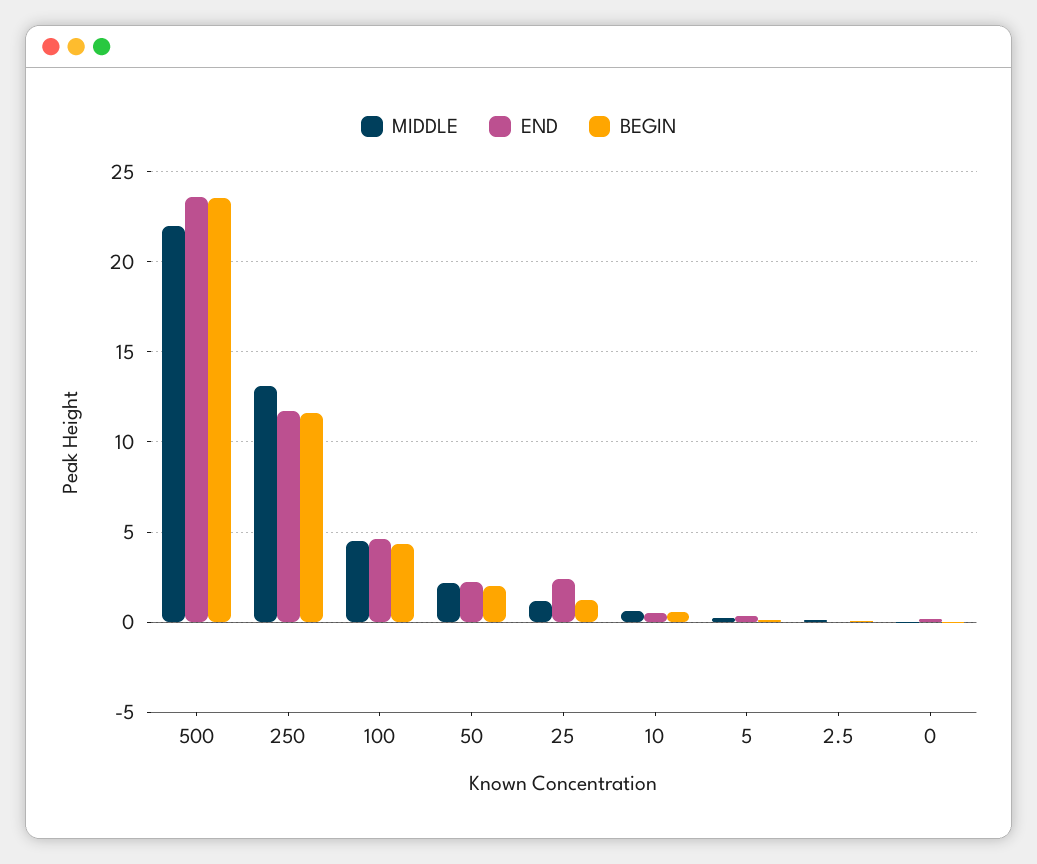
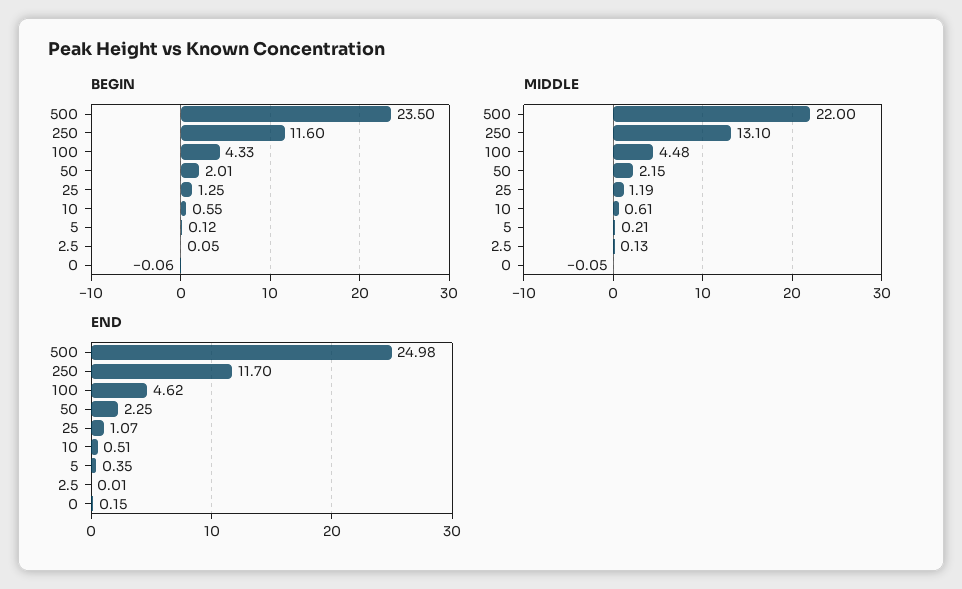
END, 500: 23.5 -> 24.98
END, 25: 2.5 -> 1.07

